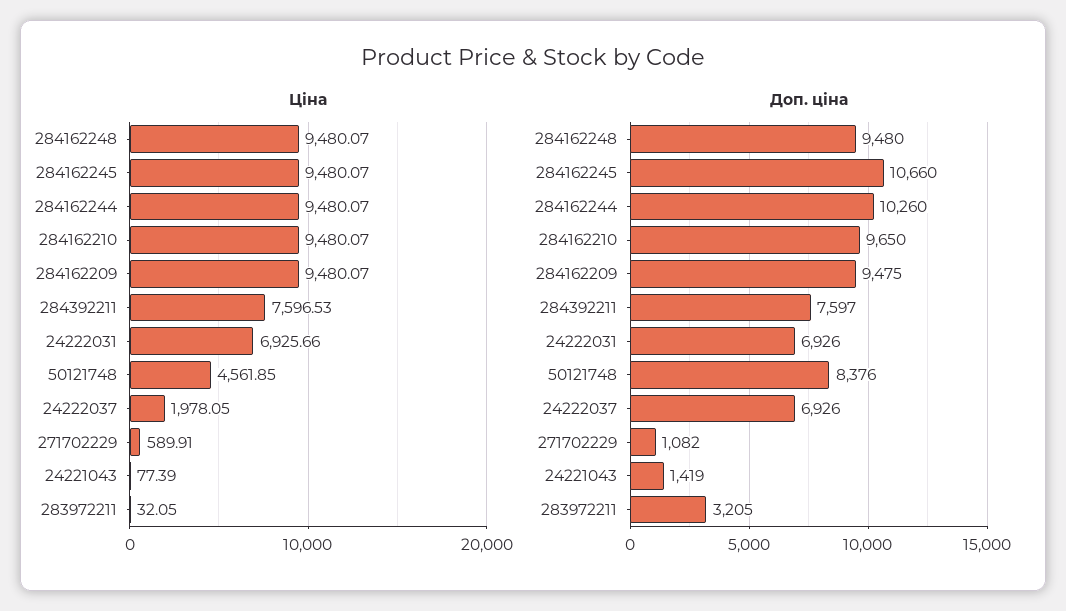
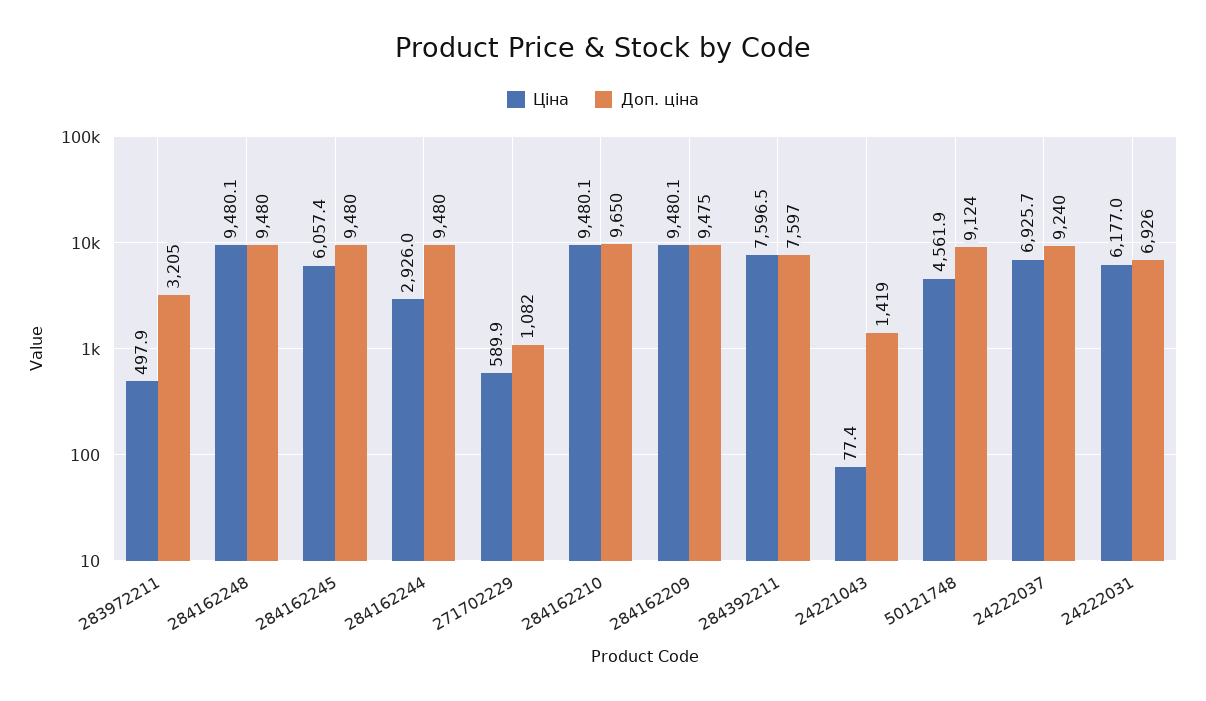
Ціна, 284162245: 9480.07 -> 6057.4
Ціна, 284162244: 9480.07 -> 2926
Ціна, 24222031: 6925.66 -> 6177
Ціна, 24222037: 1978.05 -> 6925.7
Ціна, 283972211: 32.05 -> 497.9
Доп. ціна, 284162245: 10660 -> 9480
Доп. ціна, 284162244: 10260 -> 9480
Доп. ціна, 50121748: 8376 -> 9124
Доп. ціна, 24222037: 6926 -> 9240

